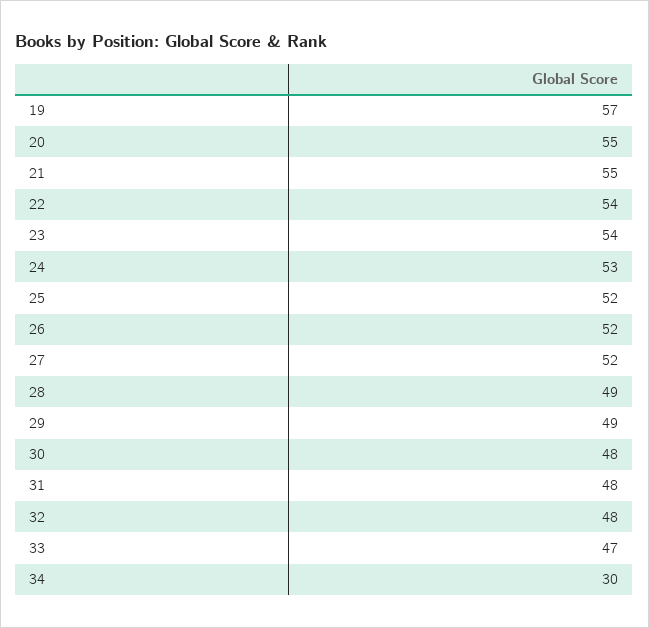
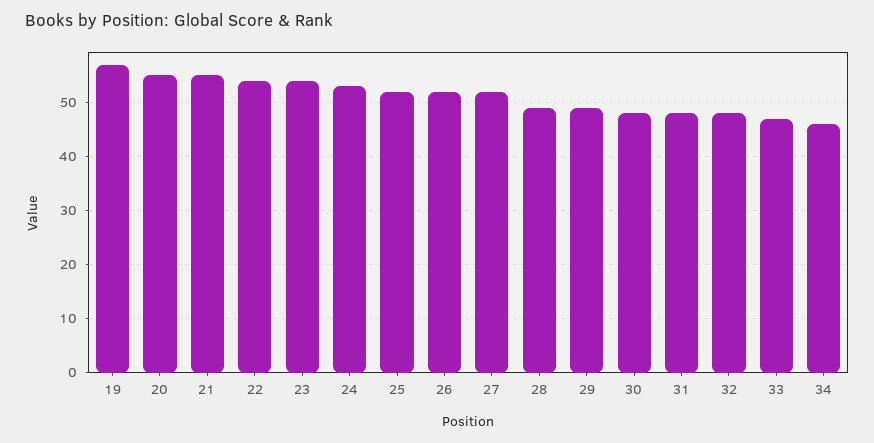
34: 30 -> 45

